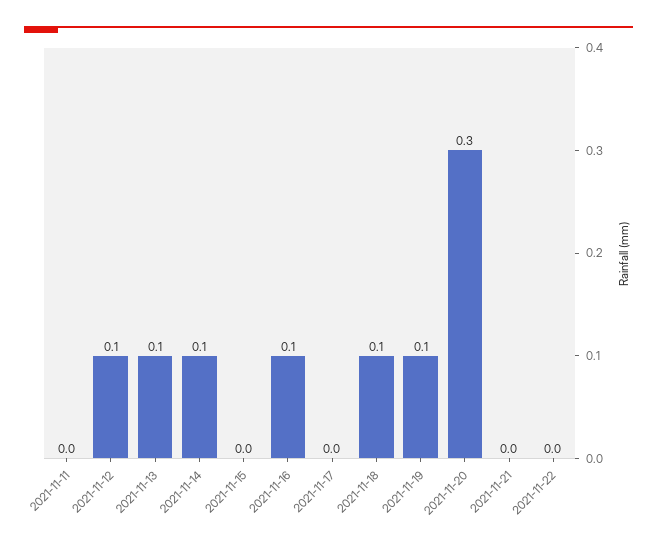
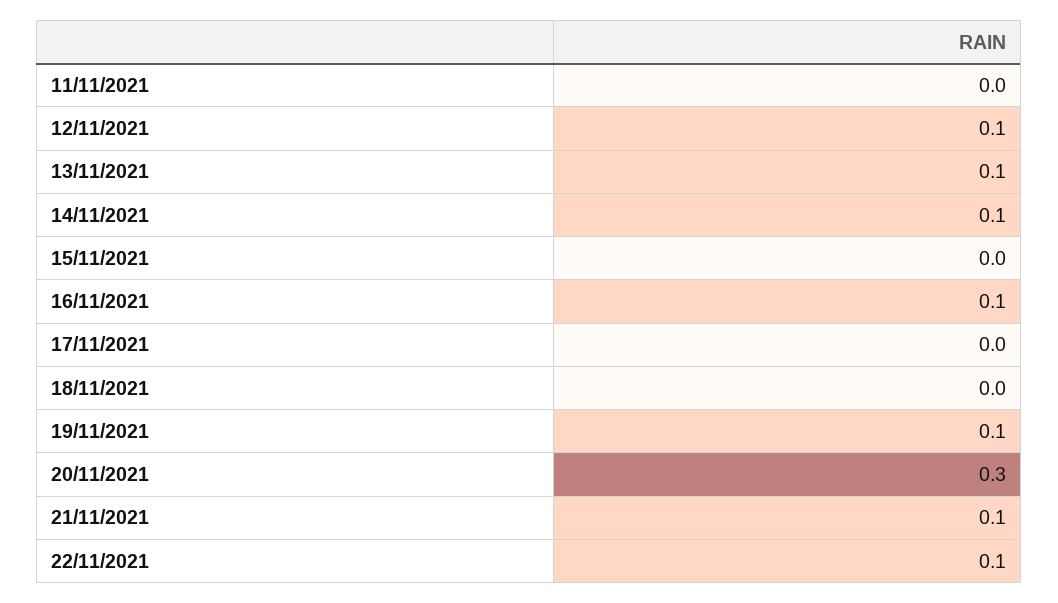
2021-11-18: 0.1 -> 0
2021-11-21: 0 -> 0.1
2021-11-22: 0 -> 0.1

